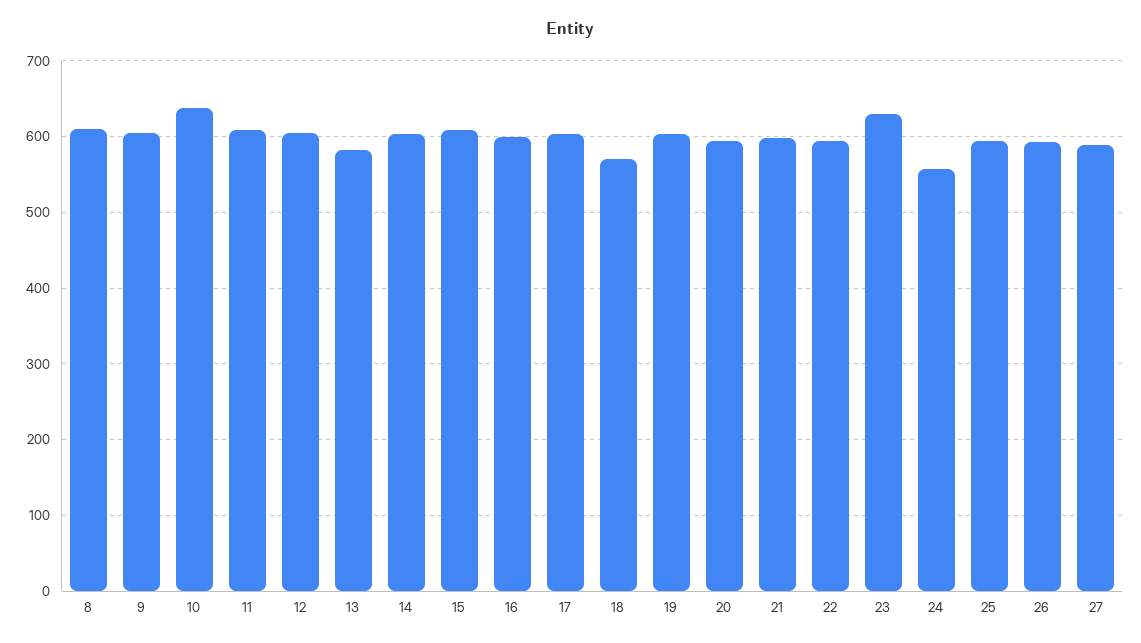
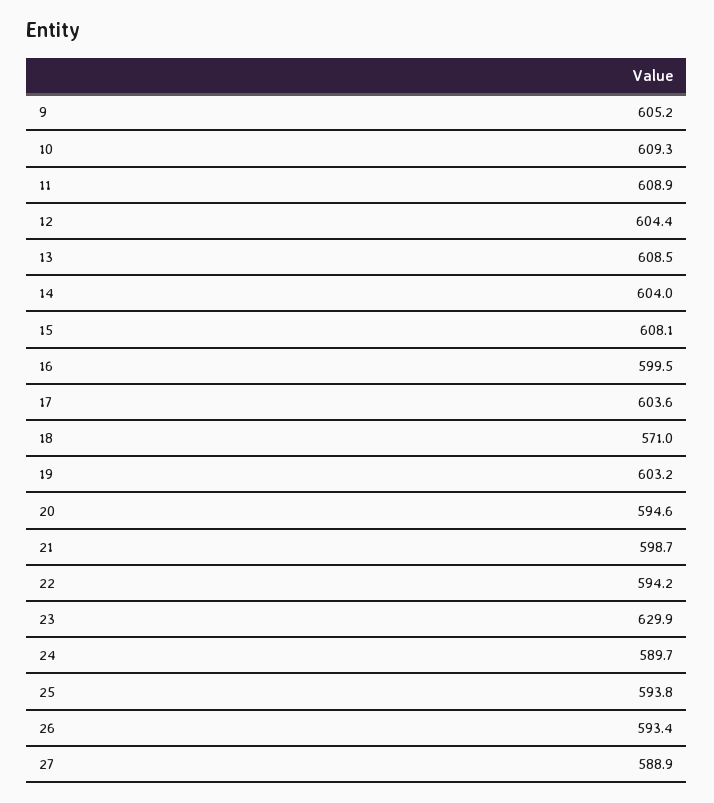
8: 610 -> none
10: 640 -> 609.3
13: 580 -> 608.5
24: 560 -> 589.7

